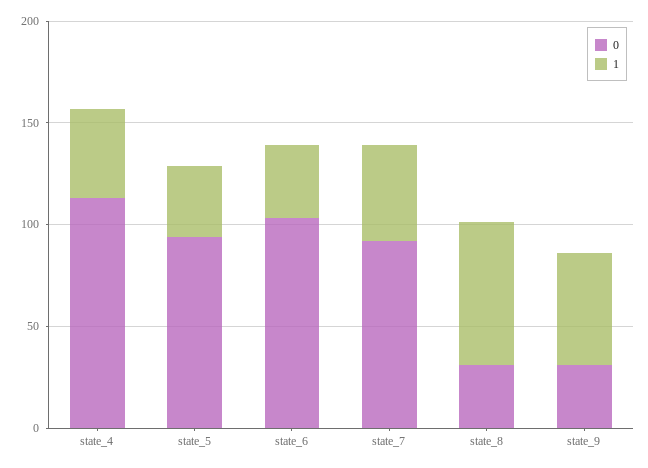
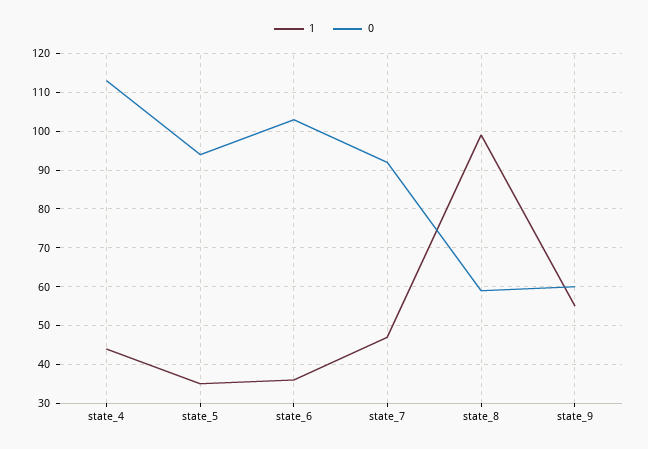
0, state_8: 30 -> 60
1, state_8: 70 -> 100
0, state_9: 30 -> 60

